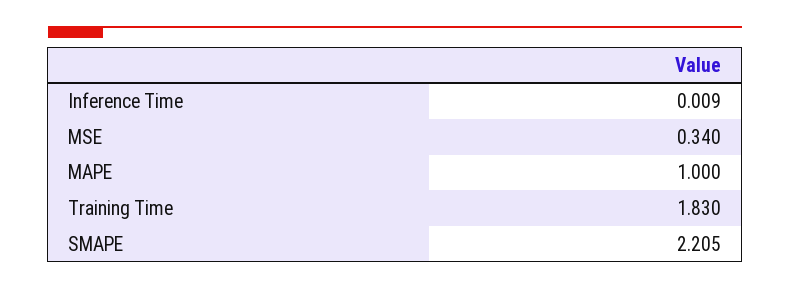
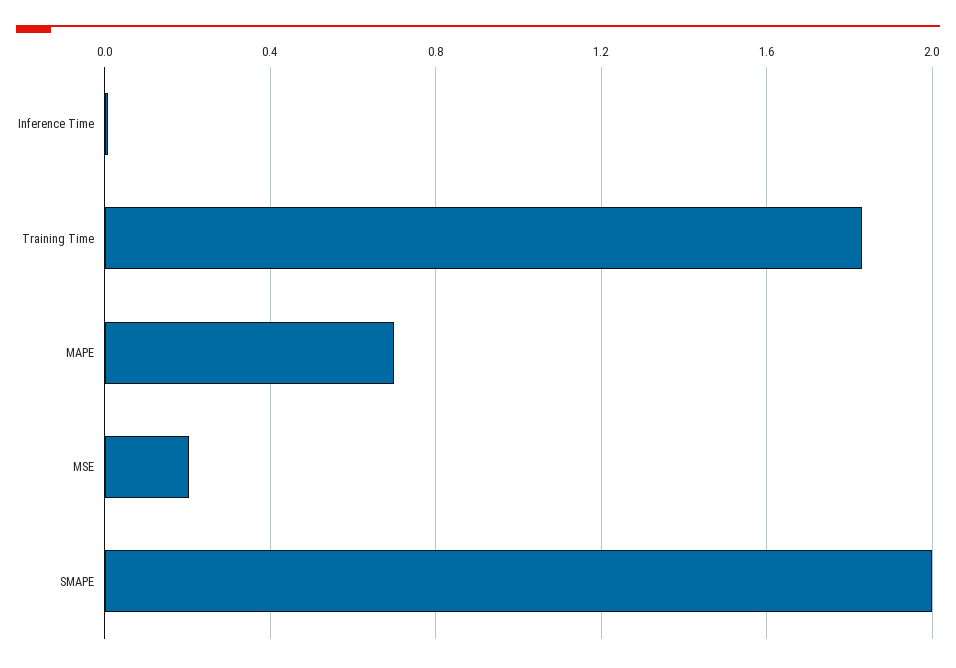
MSE: 0.34 -> 0.2
MAPE: 1 -> 0.7
SMAPE: 2.205 -> 2

